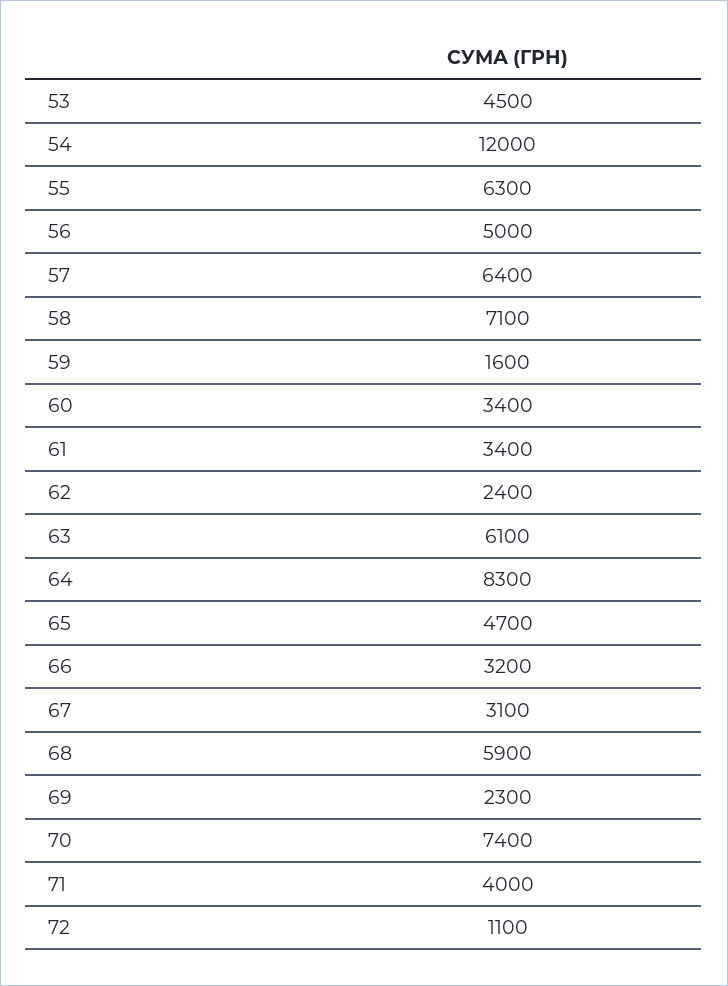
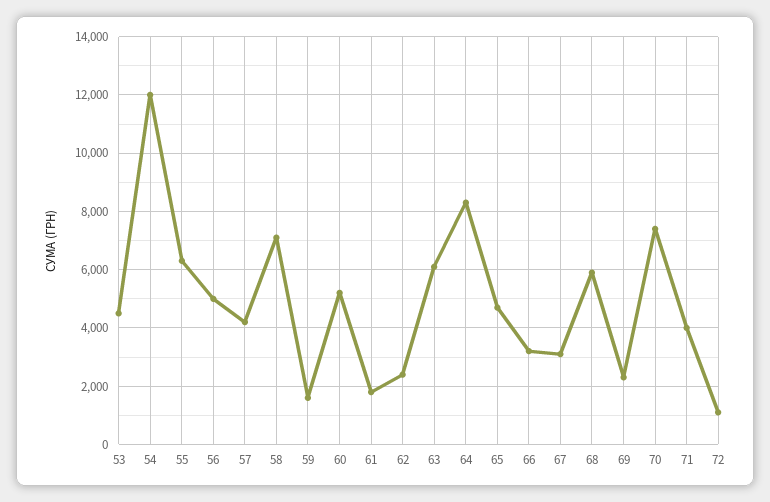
57: 6400 -> 4250
60: 3400 -> 5250
61: 3400 -> 1750

